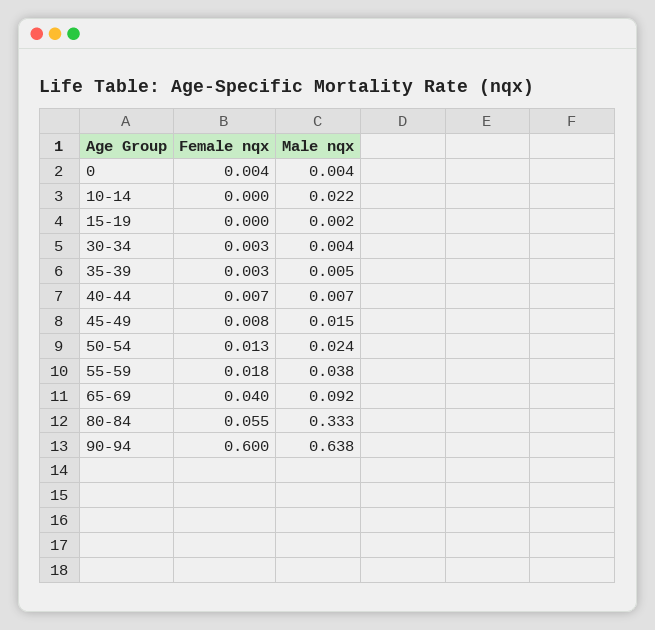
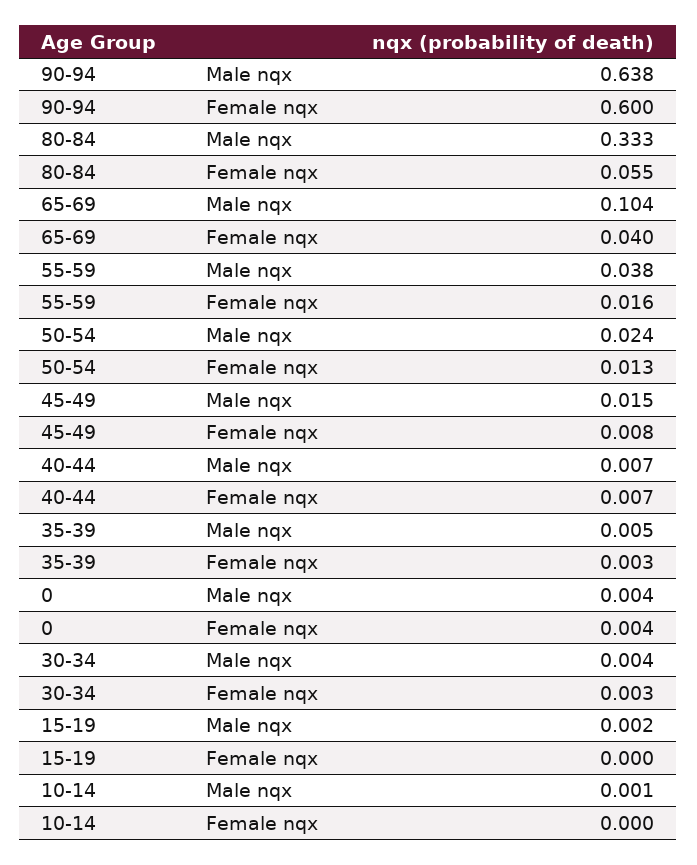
Male nqx, 10-14: 0.022 -> 0.001
Female nqx, 55-59: 0.018 -> 0.016
Male nqx, 65-69: 0.092 -> 0.104

